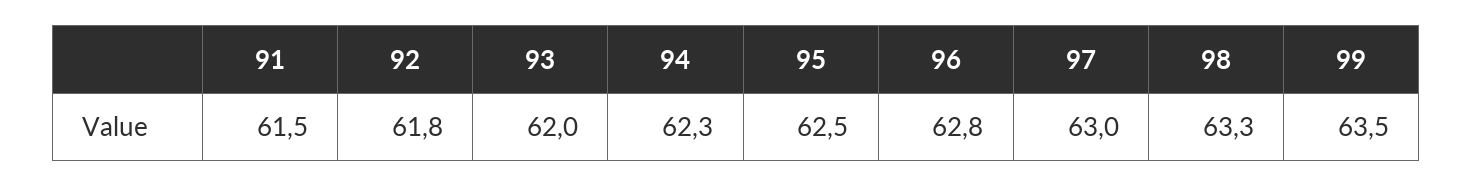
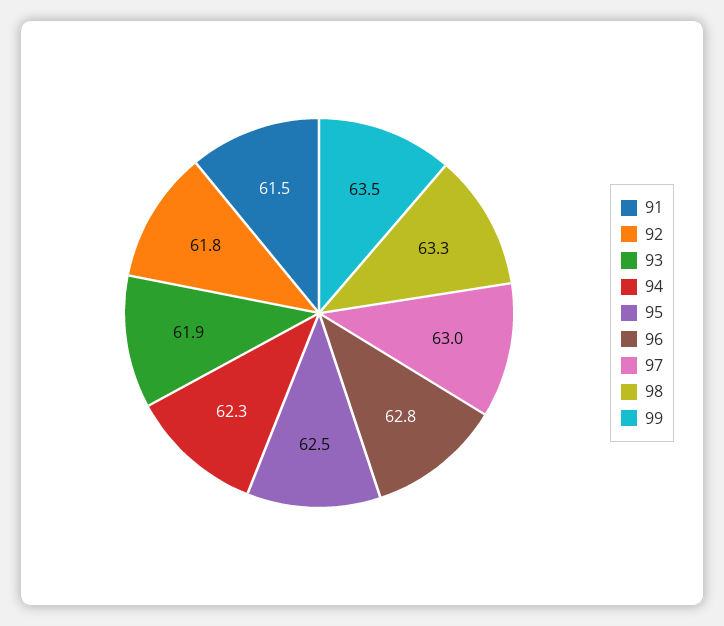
93: 62 -> 61.9

